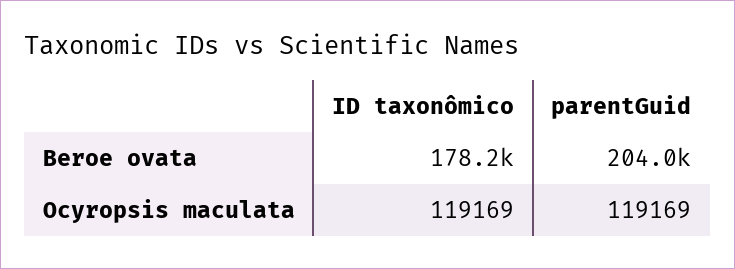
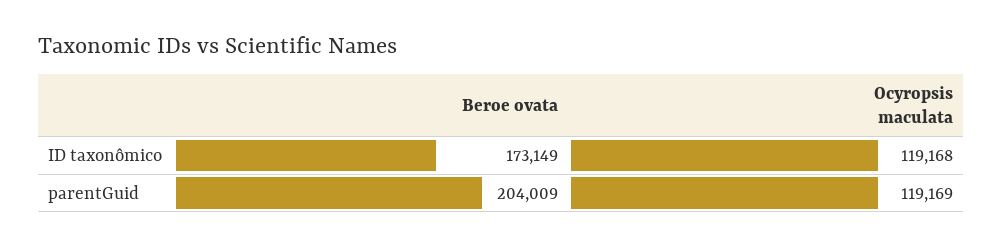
ID taxonômico, Beroe ovata: 178200 -> 173149
ID taxonômico, Ocyropsis maculata: 119169 -> 119168

